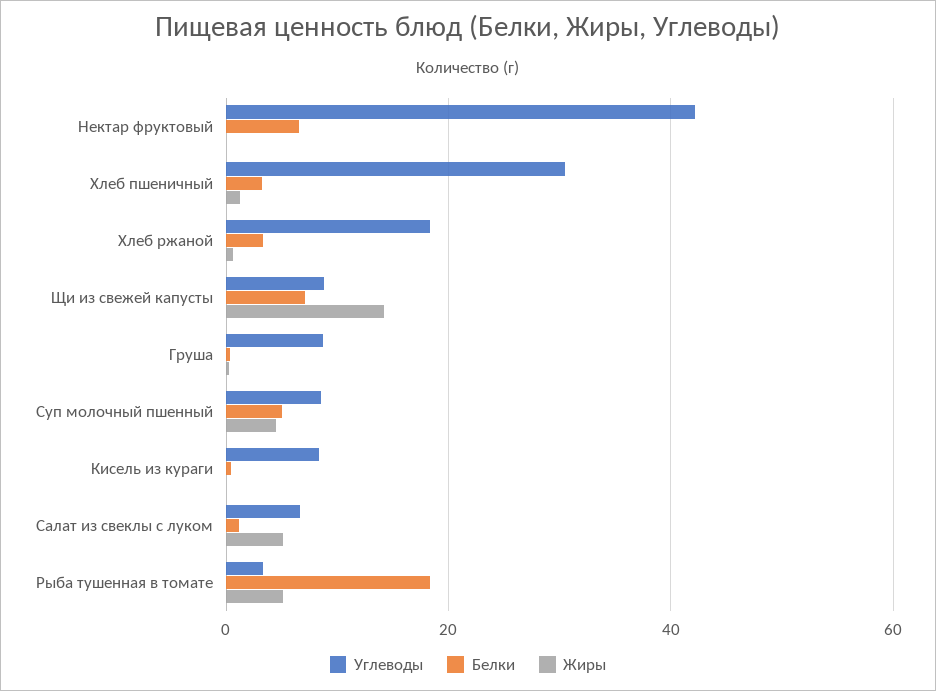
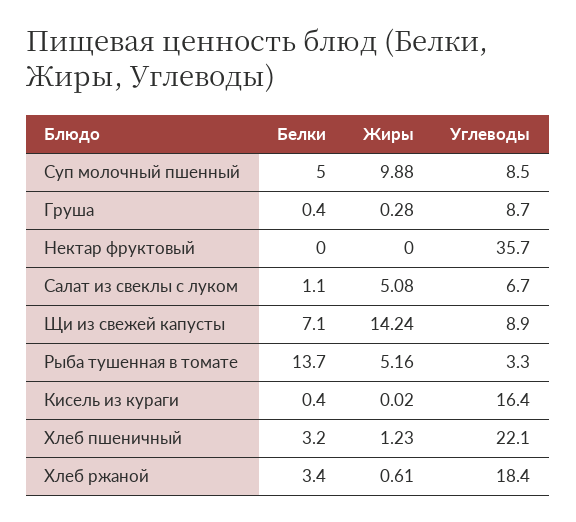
Углеводы, Нектар фруктовый: 42 -> 35.7
Белки, Нектар фруктовый: 6 -> 0
Углеводы, Хлеб пшеничный: 30 -> 22.1
Жиры, Суп молочный пшенный: 4 -> 9.88
Углеводы, Кисель из кураги: 8 -> 16.4
Белки, Рыба тушенная в томате: 18 -> 13.7

